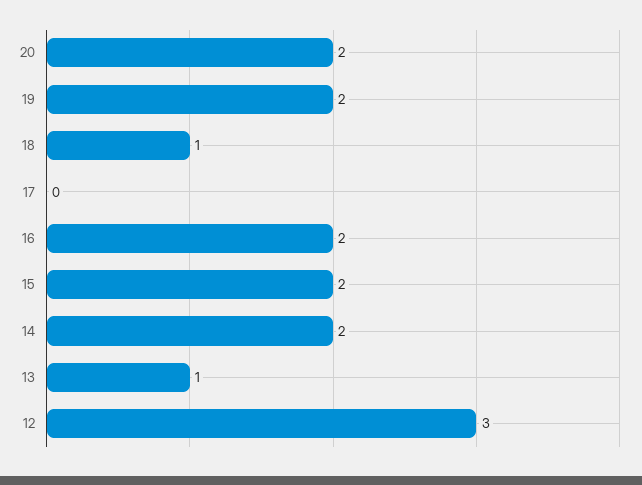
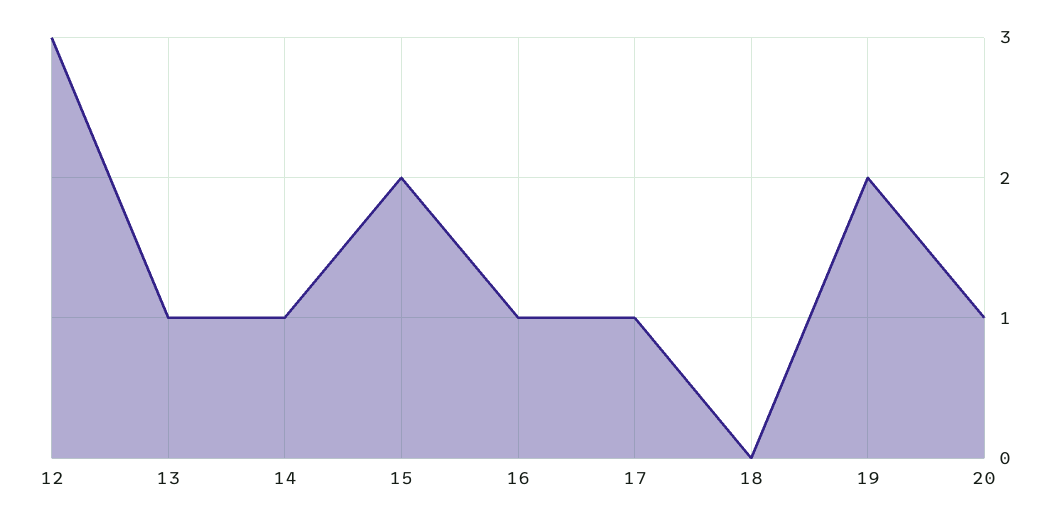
20: 2 -> 1
18: 1 -> 0
17: 0 -> 1
16: 2 -> 1
14: 2 -> 1

